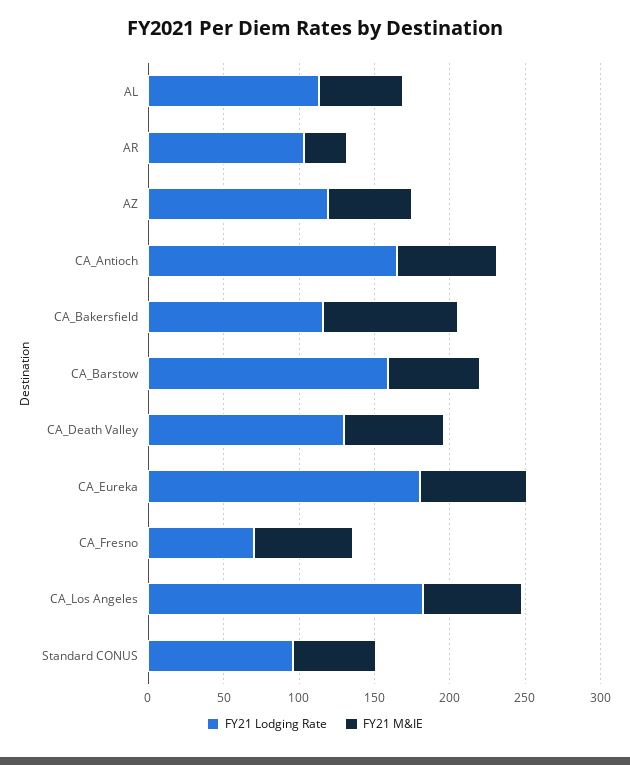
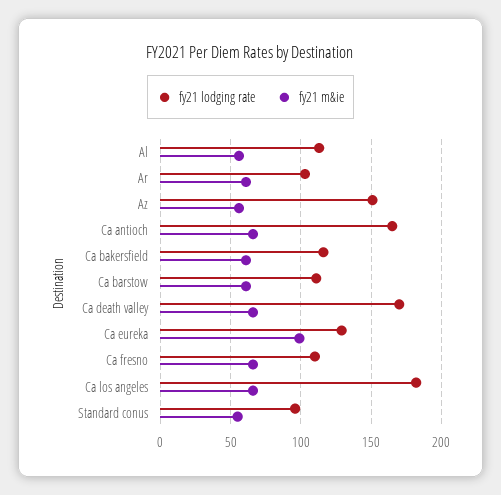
FY21 M&IE, AR: 30 -> 60
FY21 Lodging Rate, AZ: 120 -> 150
FY21 M&IE, CA_Bakersfield: 90 -> 60
FY21 Lodging Rate, CA_Barstow: 160 -> 110
FY21 Lodging Rate, CA_Death Valley: 130 -> 170
FY21 Lodging Rate, CA_Eureka: 180 -> 130
FY21 M&IE, CA_Eureka: 70 -> 100
FY21 Lodging Rate, CA_Fresno: 70 -> 110

